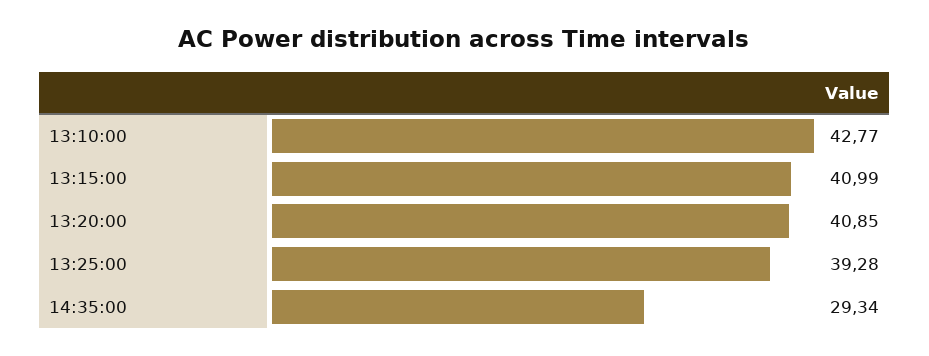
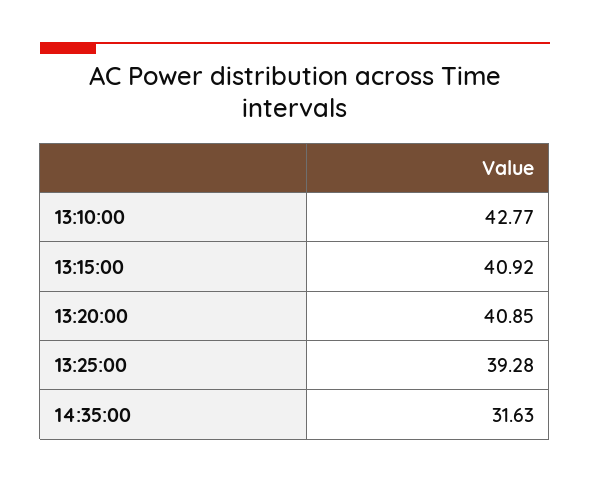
13:15:00: 40.99 -> 40.92
14:35:00: 29.34 -> 31.63

